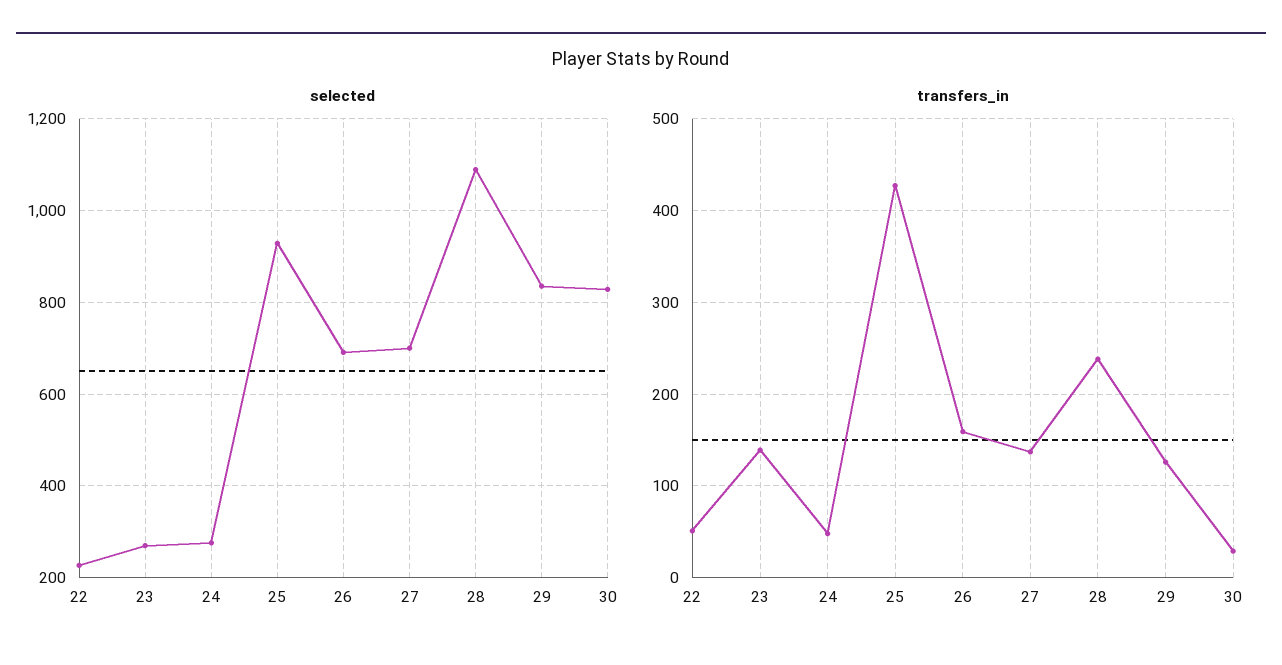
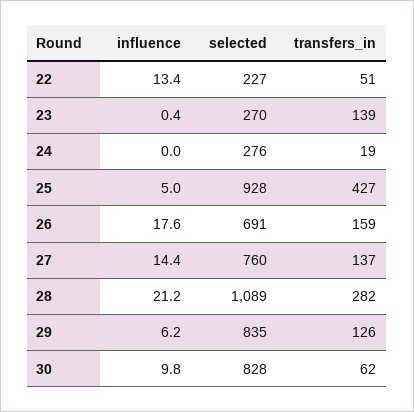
selected, 27: 700 -> 760
transfers_in, 24: 50 -> 19
transfers_in, 28: 240 -> 282
transfers_in, 30: 30 -> 62
influence, 22: none -> 13.4
influence, 23: none -> 0.4
influence, 24: none -> 0
influence, 25: none -> 5
influence, 26: none -> 17.6
influence, 27: none -> 14.4
influence, 28: none -> 21.2
influence, 29: none -> 6.2
influence, 30: none -> 9.8

